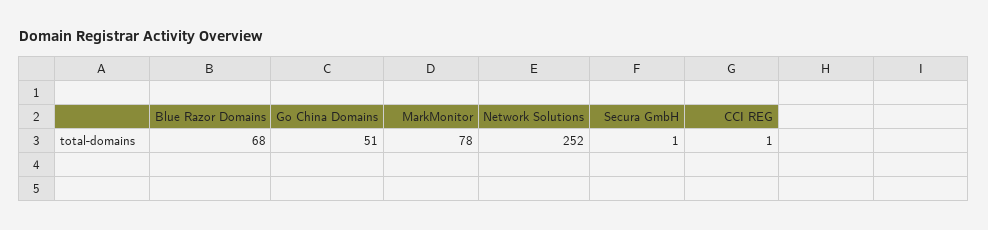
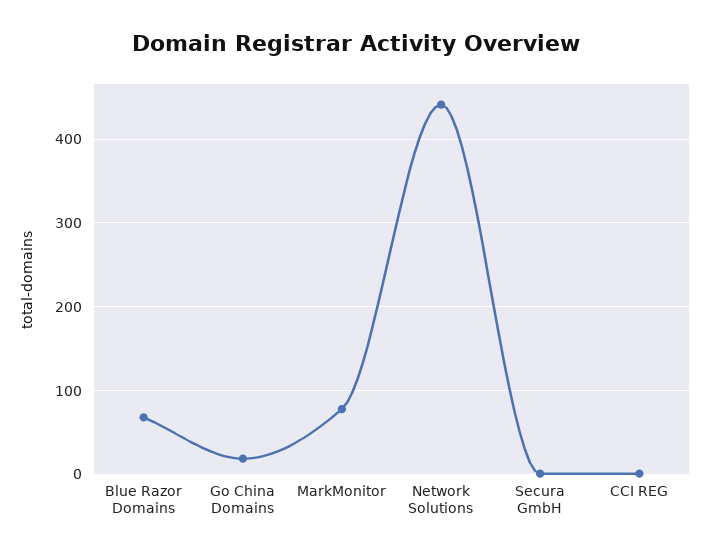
Go China Domains: 51 -> 20
Network Solutions: 252 -> 440

